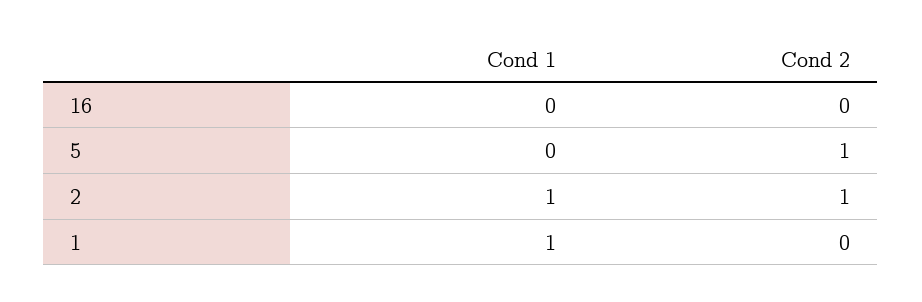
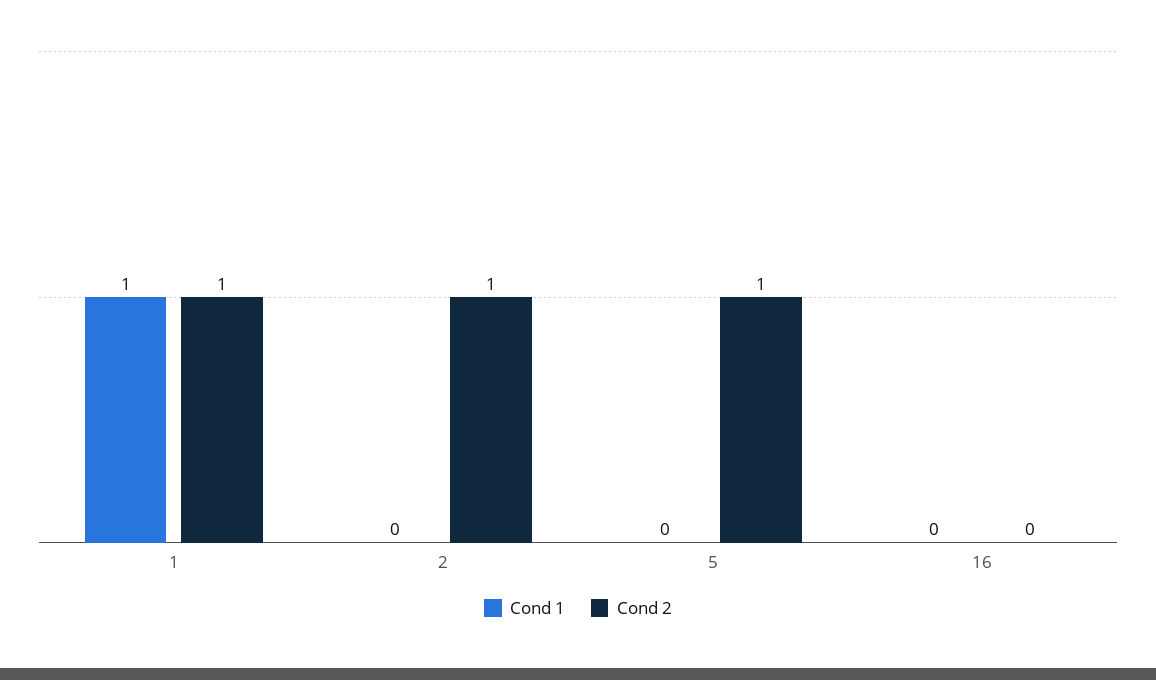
Cond 1, 2: 1 -> 0
Cond 2, 1: 0 -> 1

